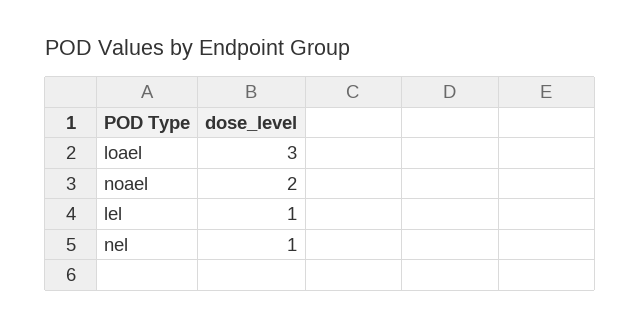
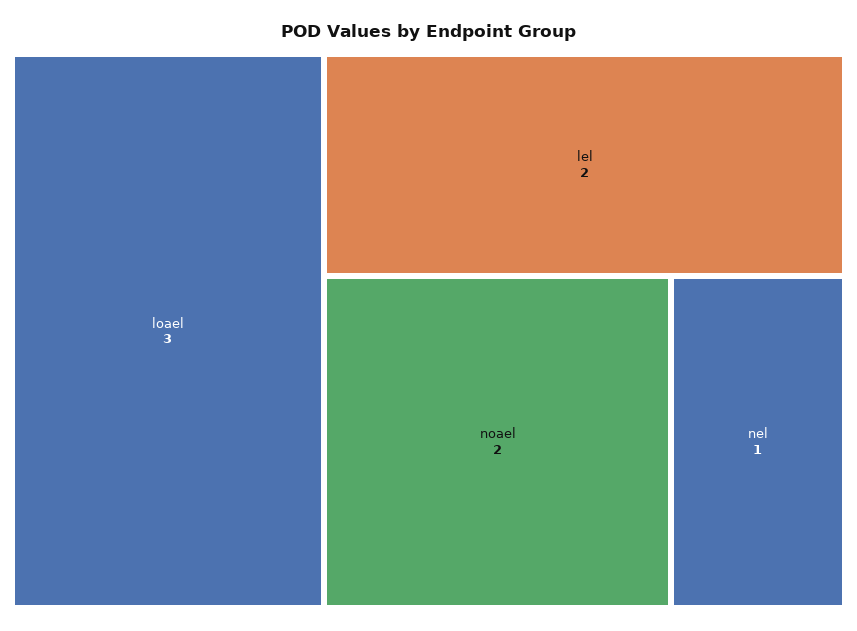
lel: 1 -> 2

